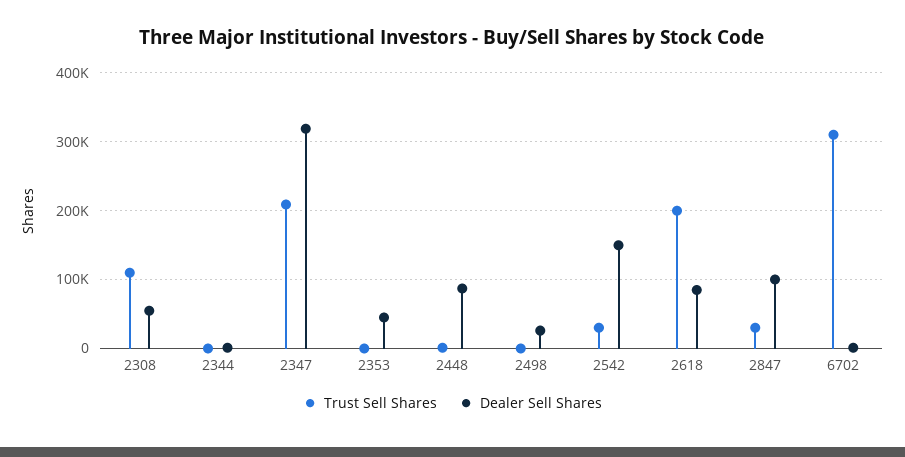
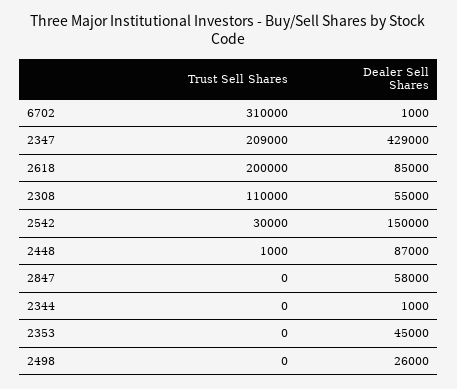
Dealer Sell Shares, 2347: 320000 -> 429000
Trust Sell Shares, 2847: 30000 -> 0
Dealer Sell Shares, 2847: 100000 -> 58000

